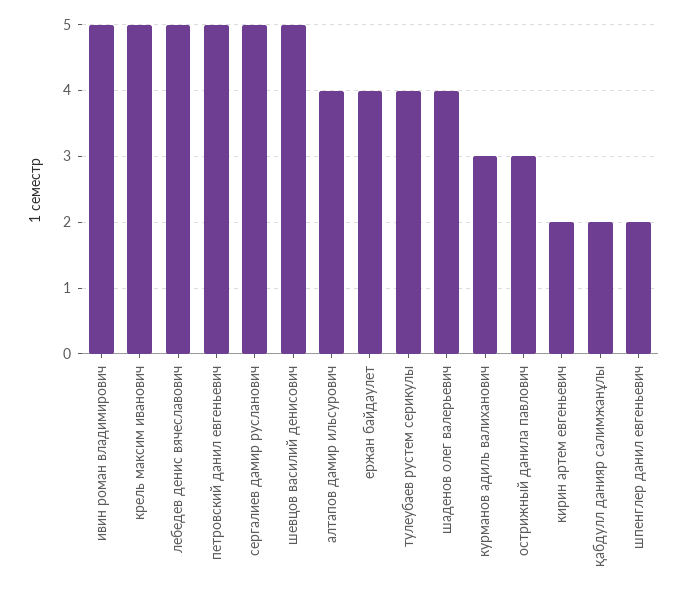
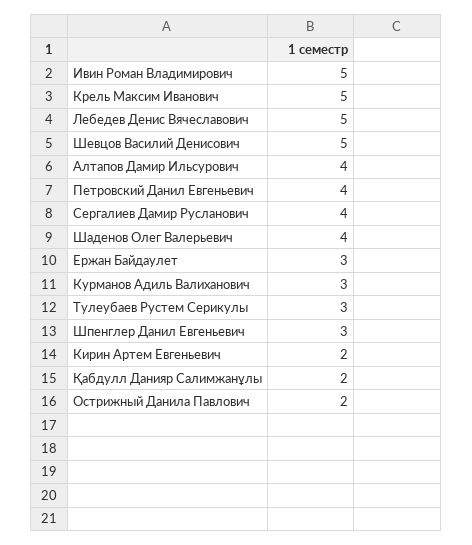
петровский данил евгеньевич: 5 -> 4
сергалиев дамир русланович: 5 -> 4
ержан байдаулет: 4 -> 3
тулеубаев рустем серикулы: 4 -> 3
острижный данила павлович: 3 -> 2
шпенглер данил евгеньевич: 2 -> 3

